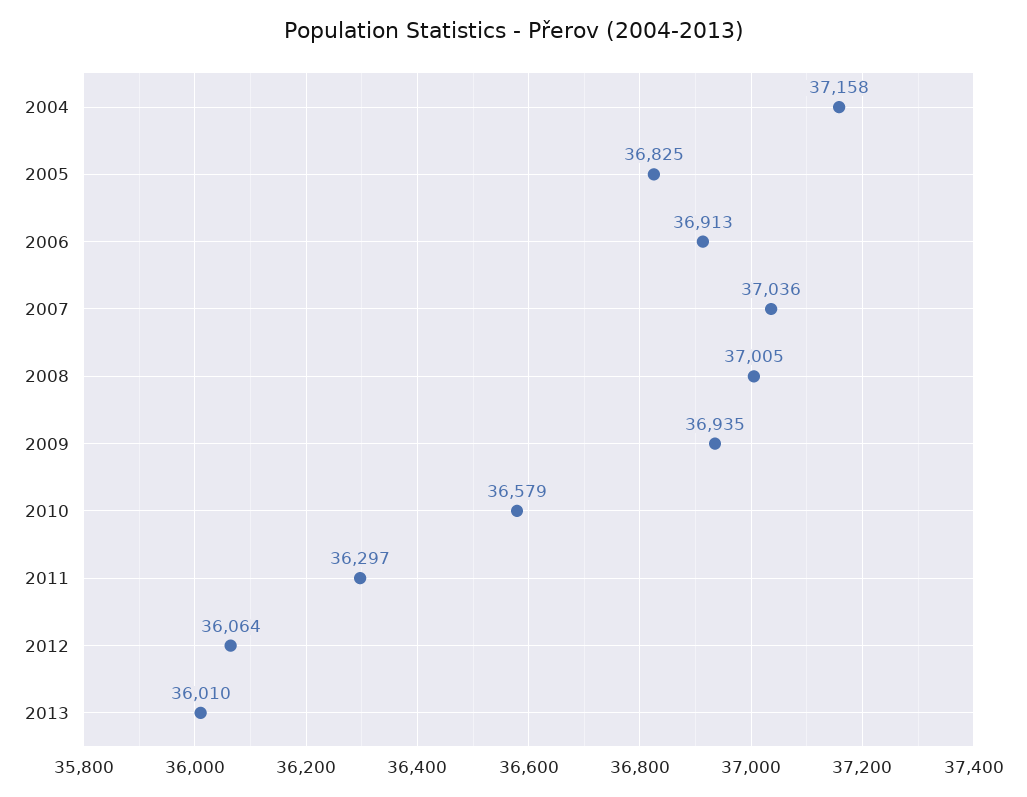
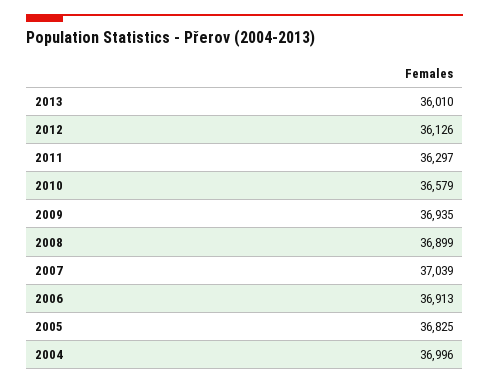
2004: 37158 -> 36996
2007: 37036 -> 37039
2008: 37005 -> 36899
2012: 36064 -> 36126

